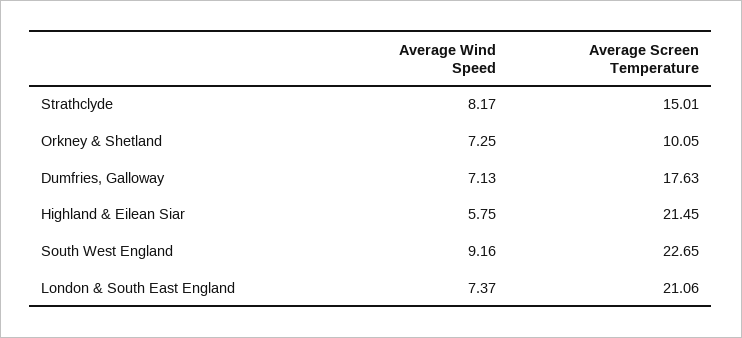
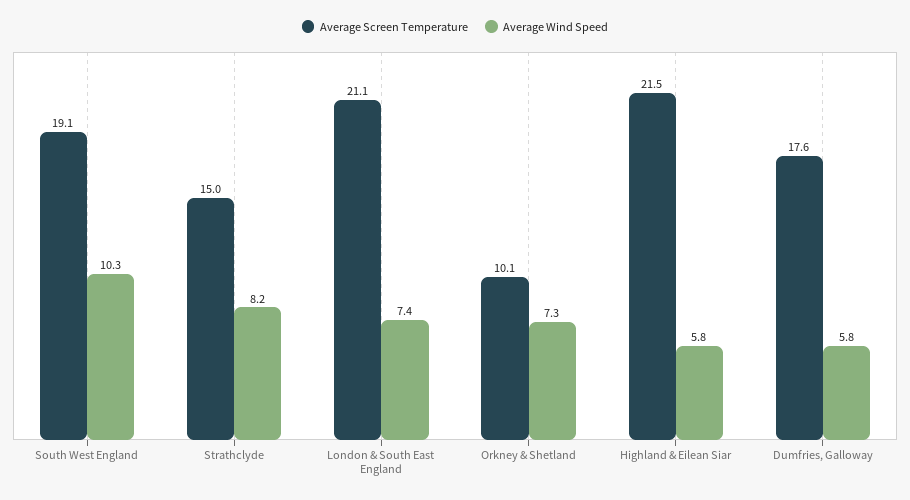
Average Wind Speed, Dumfries, Galloway: 7.13 -> 5.8
Average Wind Speed, South West England: 9.16 -> 10.3
Average Screen Temperature, South West England: 22.65 -> 19.1

